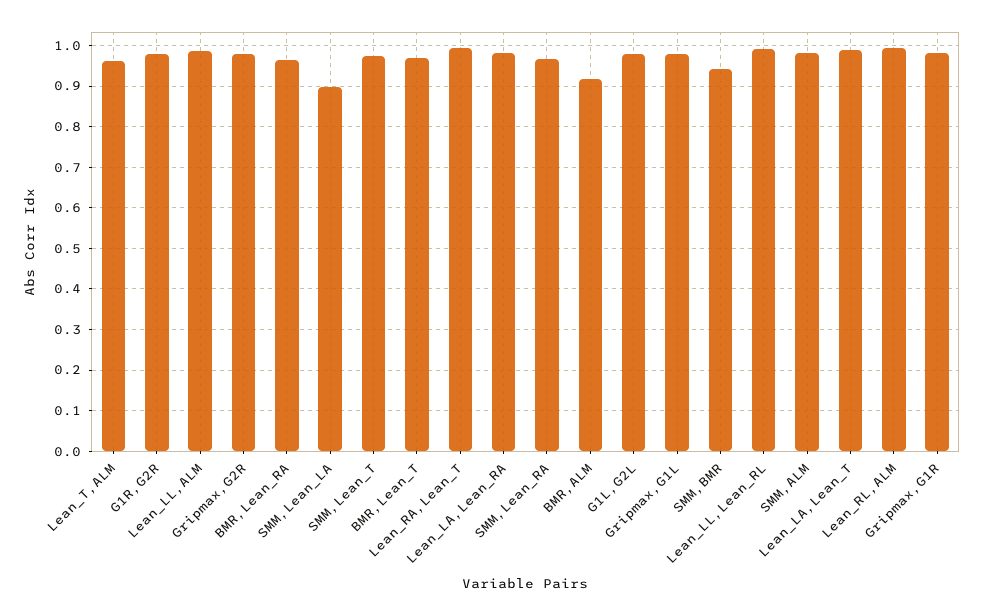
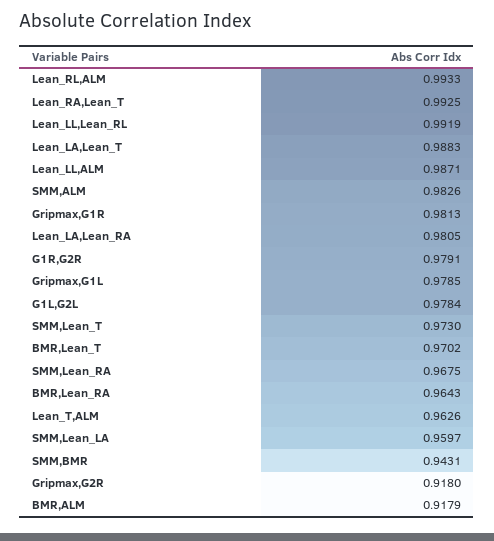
Gripmax,G2R: 0.98 -> 0.918
SMM,Lean_LA: 0.9 -> 0.9597

